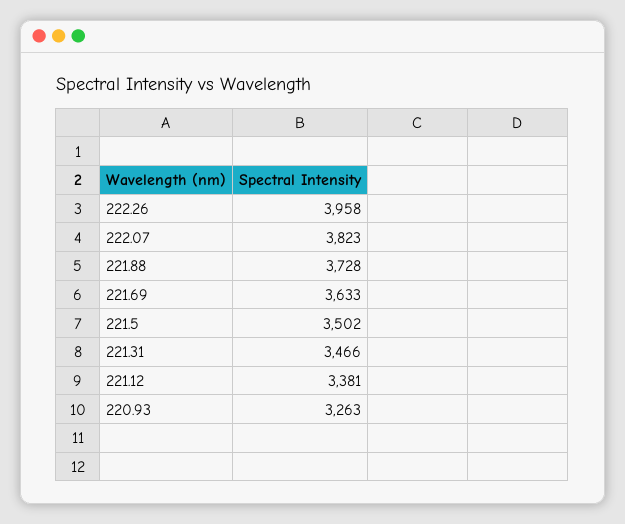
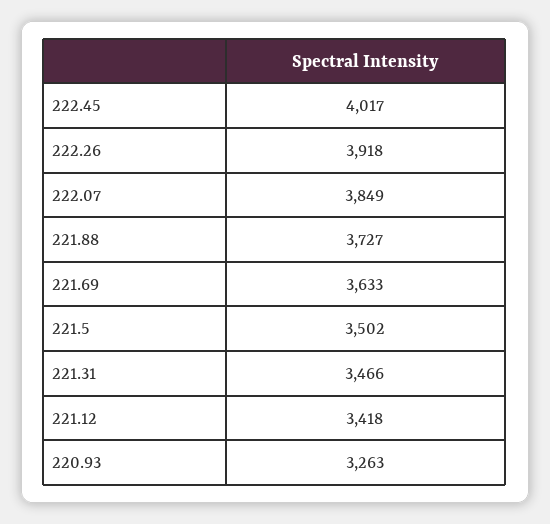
222.26: 3958 -> 3918
222.07: 3823 -> 3849
221.88: 3728 -> 3727
221.12: 3381 -> 3418
222.45: none -> 4017

